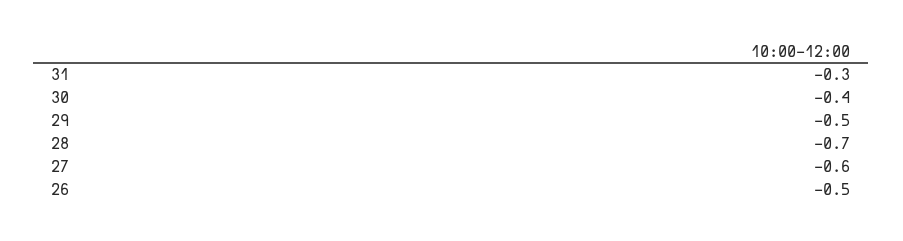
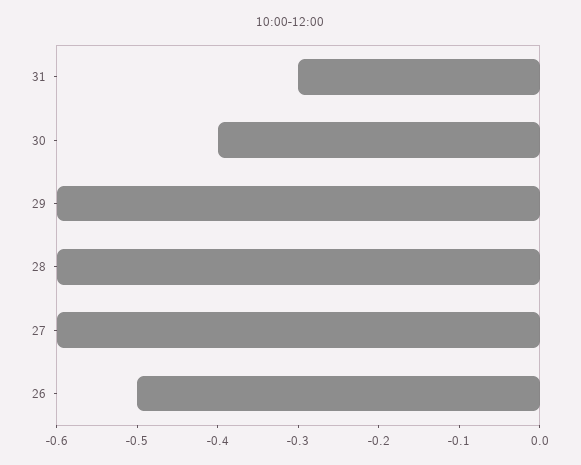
29: -0.5 -> -0.6
28: -0.7 -> -0.6

